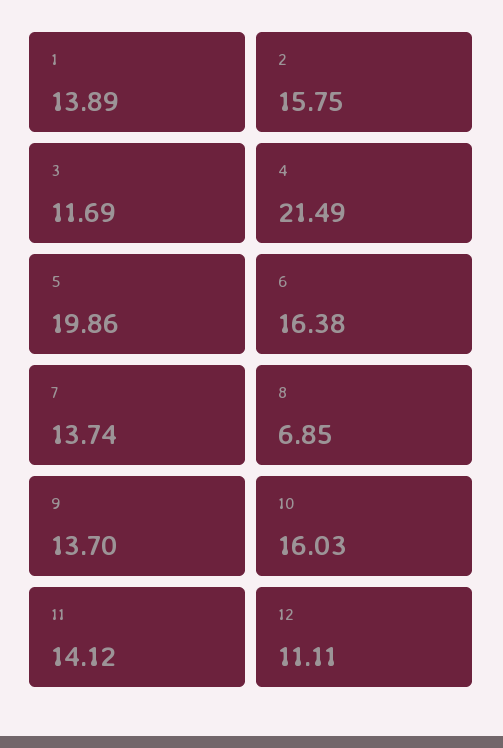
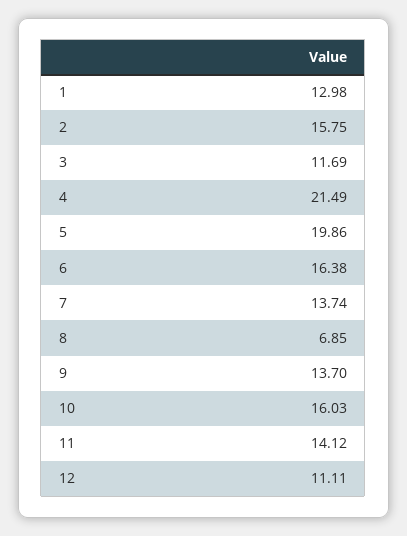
1: 13.89 -> 12.98

